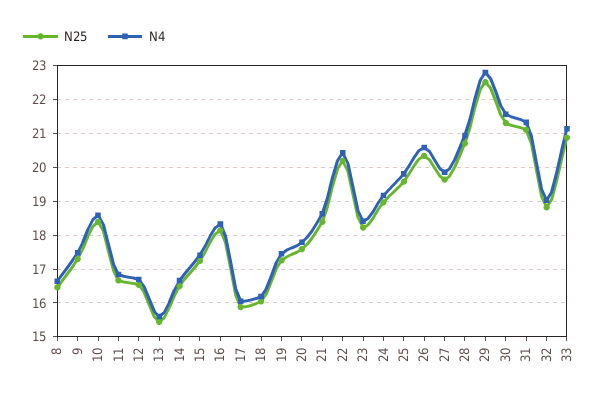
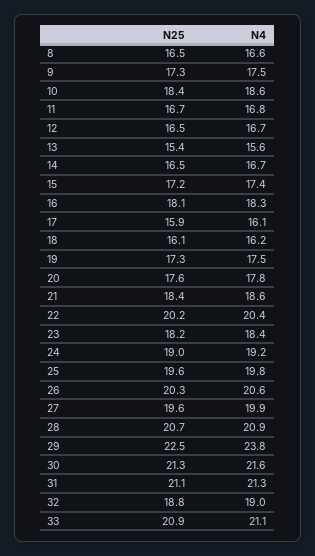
N4, 29: 22.8 -> 23.8

